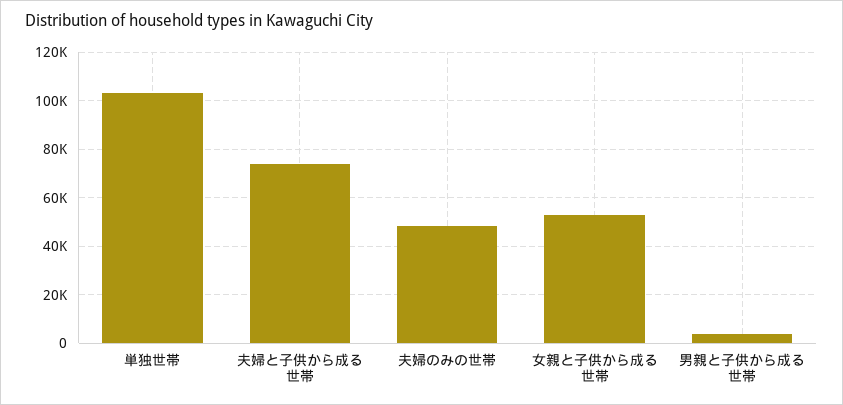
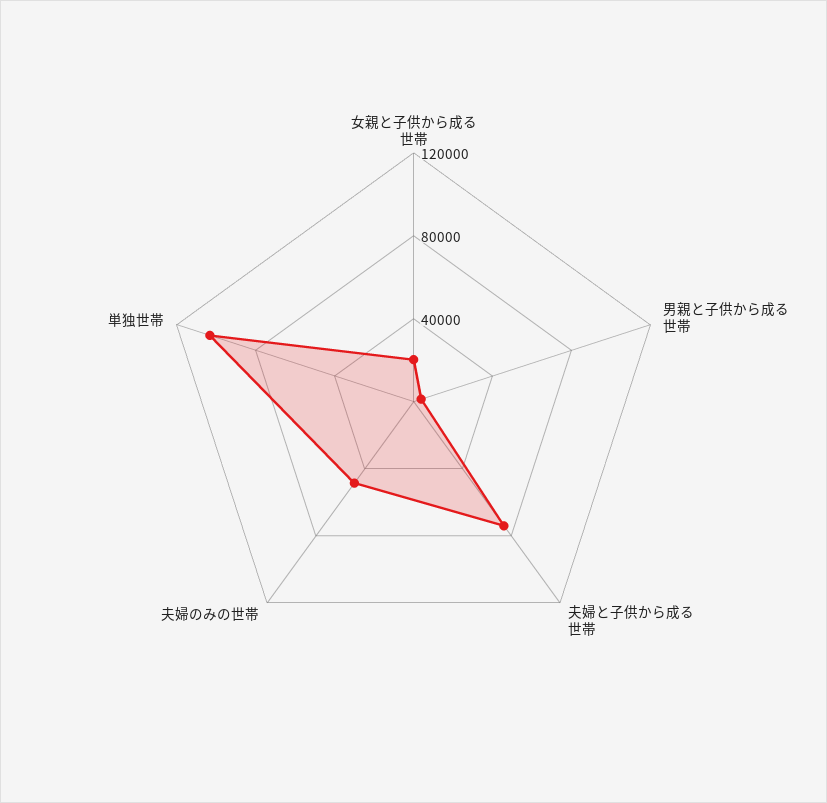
女親と子供から成る世帯: 52500 -> 20000

